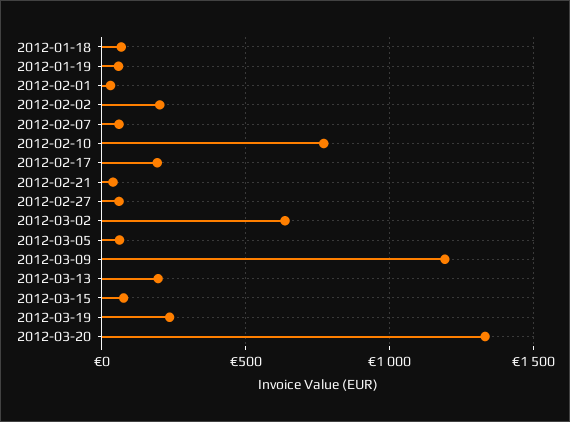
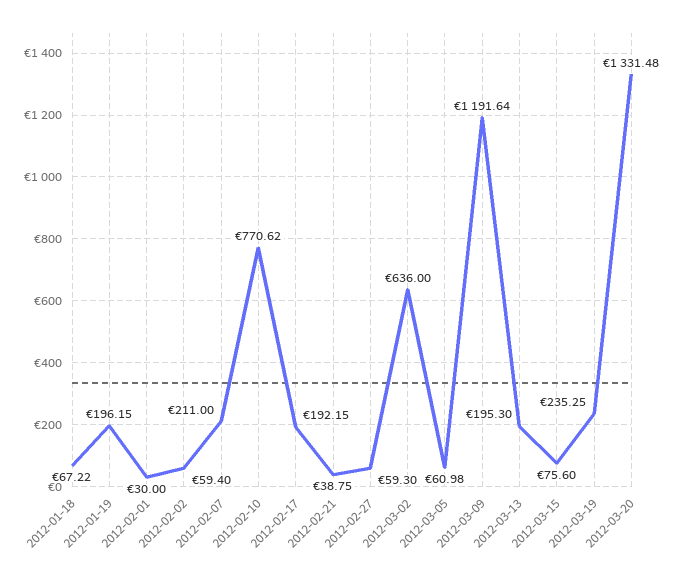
2012-01-19: 50 -> 196.15
2012-02-02: 200 -> 59.4
2012-02-07: 50 -> 211

